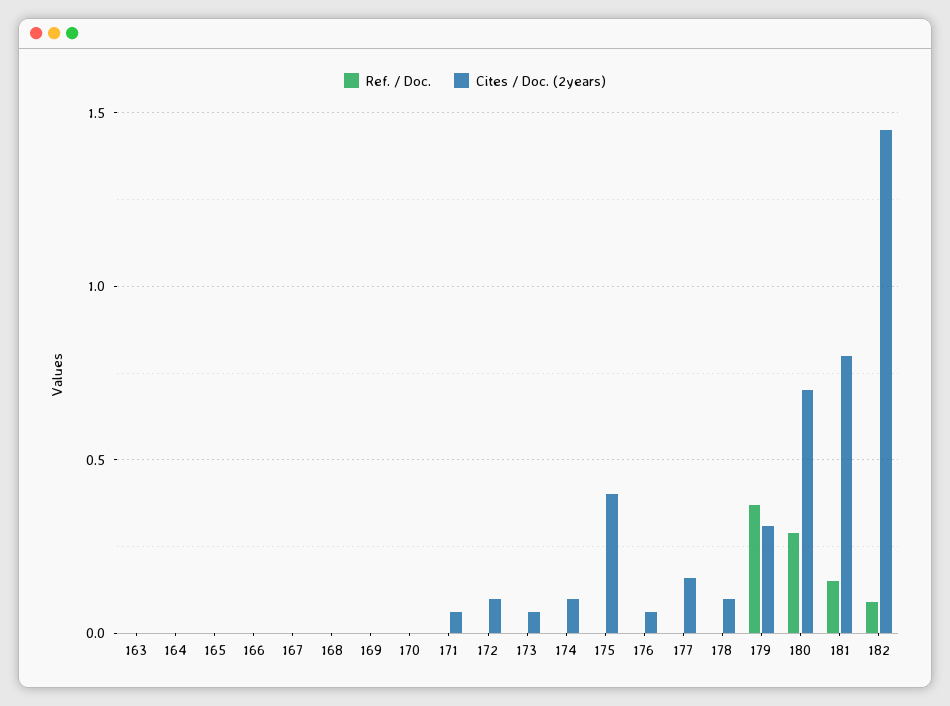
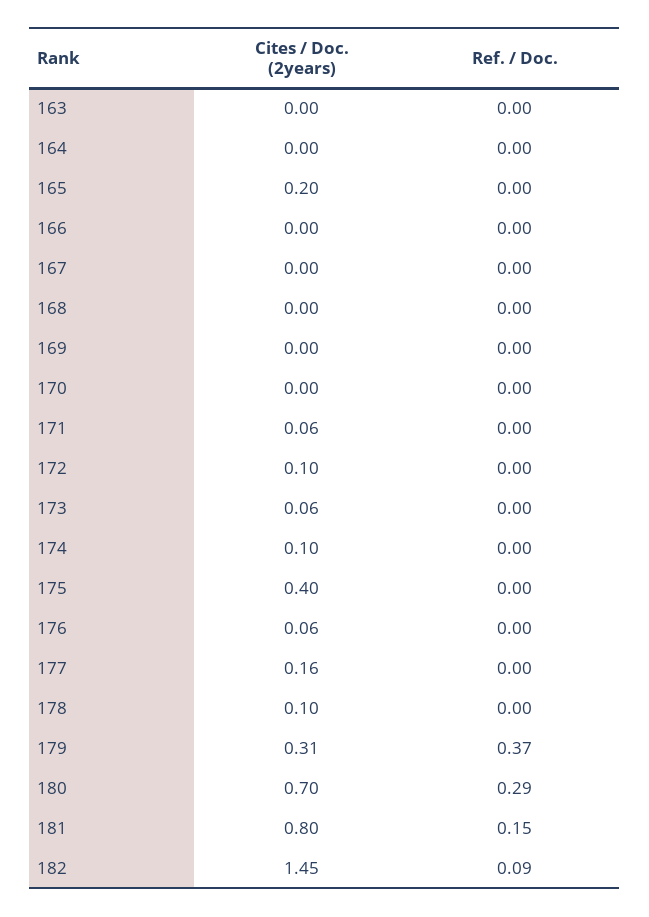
Cites / Doc. (2years), 165: 0 -> 0.2

